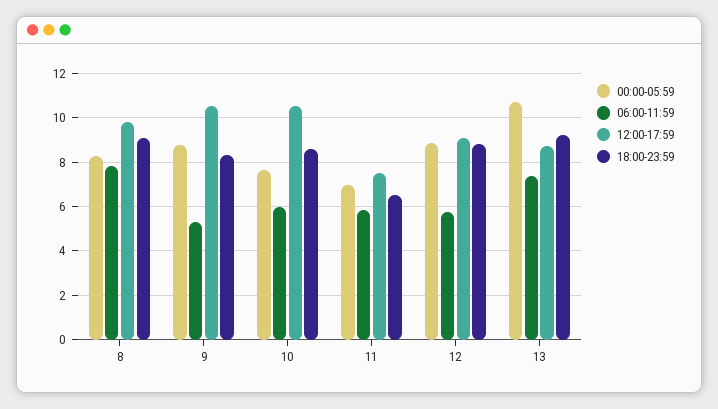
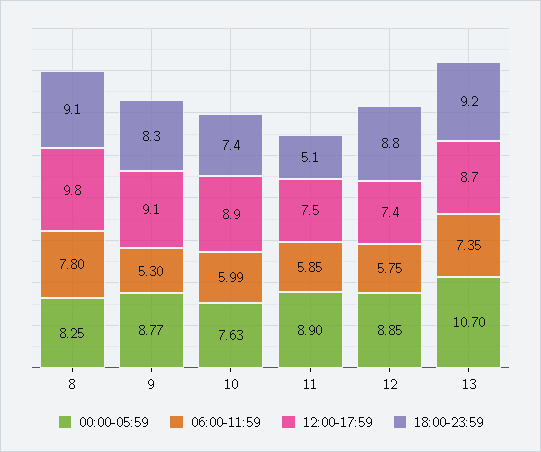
12:00-17:59, 9: 10.5 -> 9.1
12:00-17:59, 10: 10.5 -> 8.9
18:00-23:59, 10: 8.5 -> 7.4
00:00-05:59, 11: 7 -> 8.9
18:00-23:59, 11: 6.5 -> 5.1
12:00-17:59, 12: 9 -> 7.4

